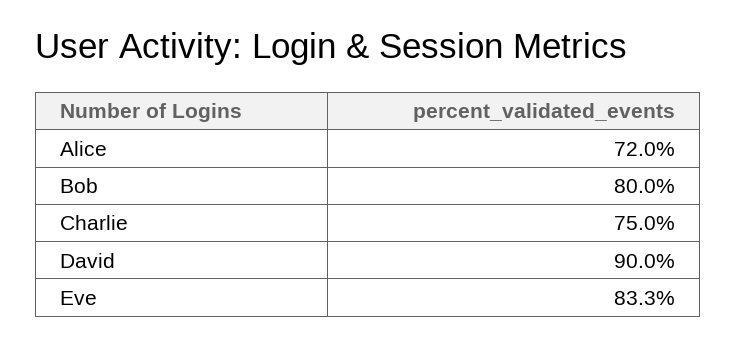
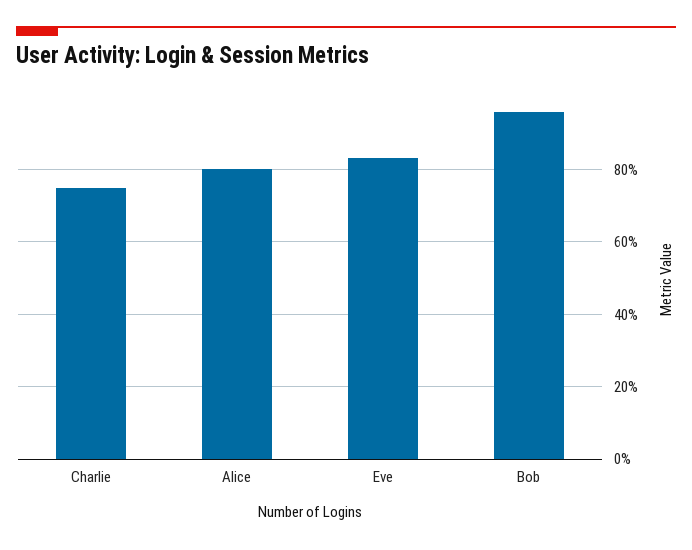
Alice: 72 -> 80
Bob: 80 -> 96
David: 90 -> none

